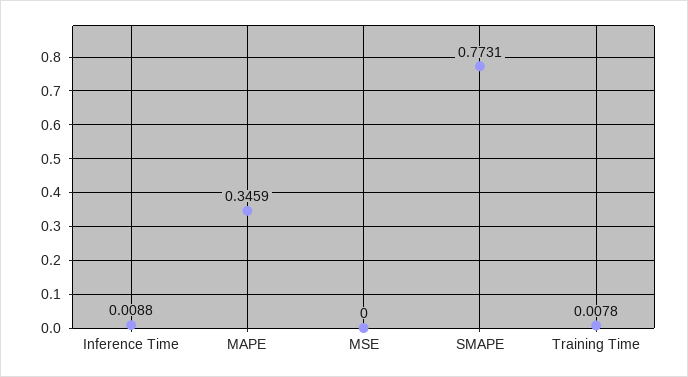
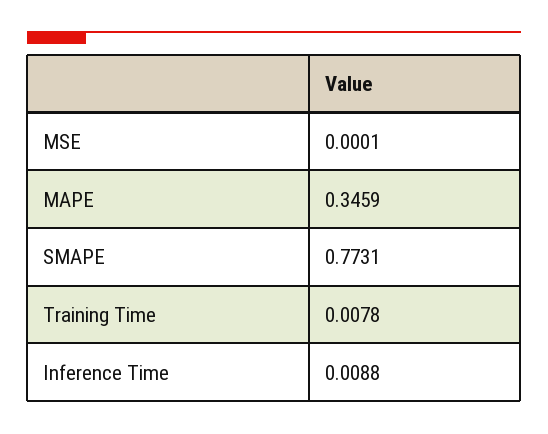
MSE: 0 -> 0.0001

